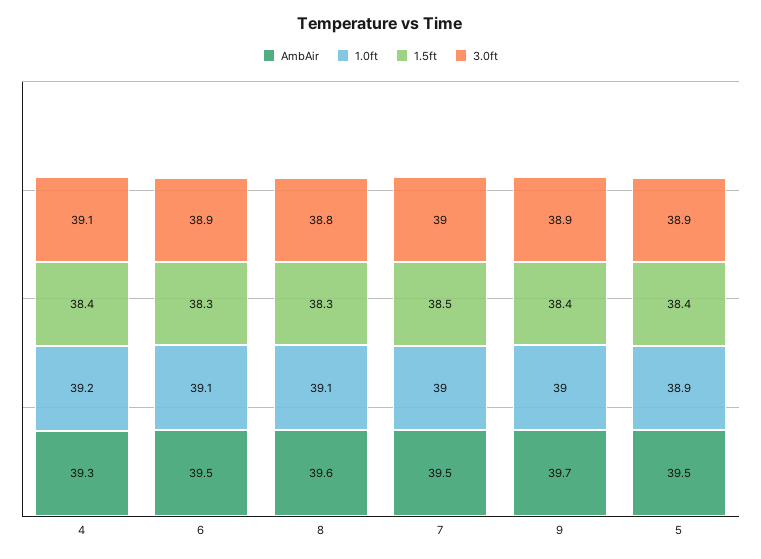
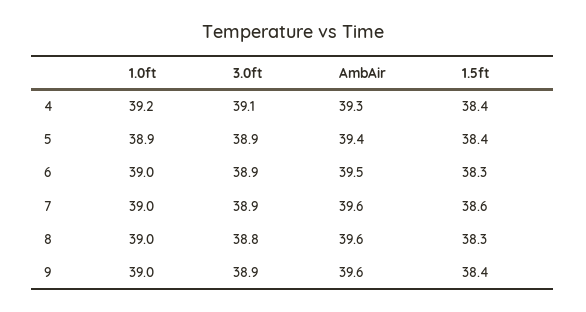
1.0ft, 6: 39.1 -> 39
1.0ft, 8: 39.1 -> 39
AmbAir, 7: 39.5 -> 39.6
1.5ft, 7: 38.5 -> 38.6
3.0ft, 7: 39 -> 38.9
AmbAir, 9: 39.7 -> 39.6
AmbAir, 5: 39.5 -> 39.4

